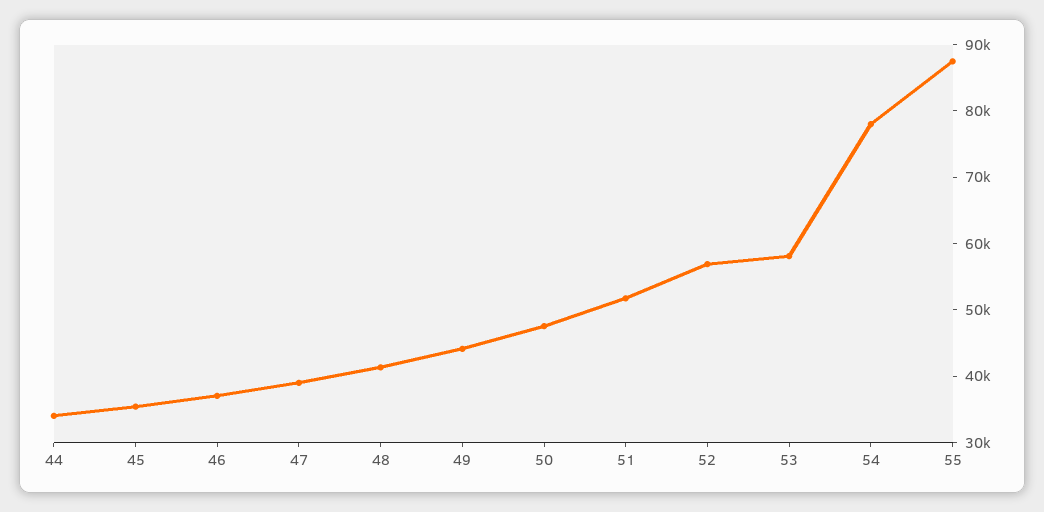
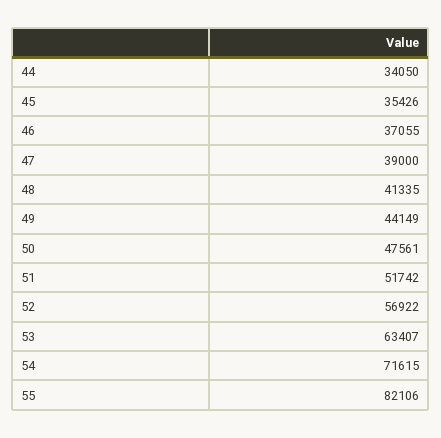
53: 58000 -> 63407
54: 78000 -> 71615
55: 88000 -> 82106

